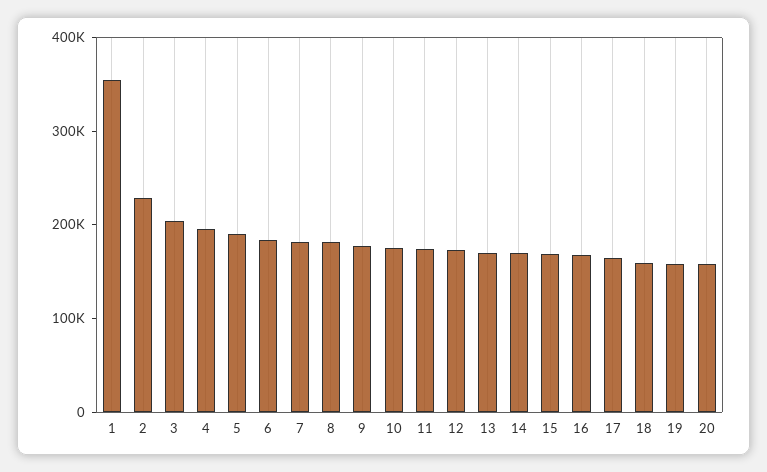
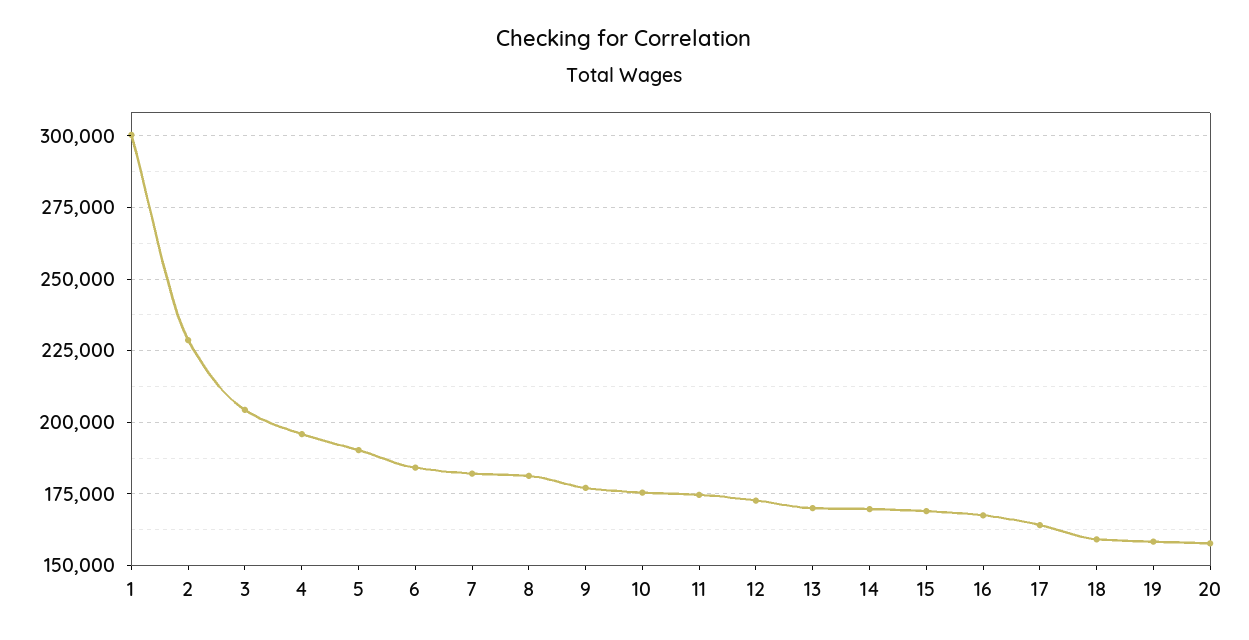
1: 360000 -> 300000

